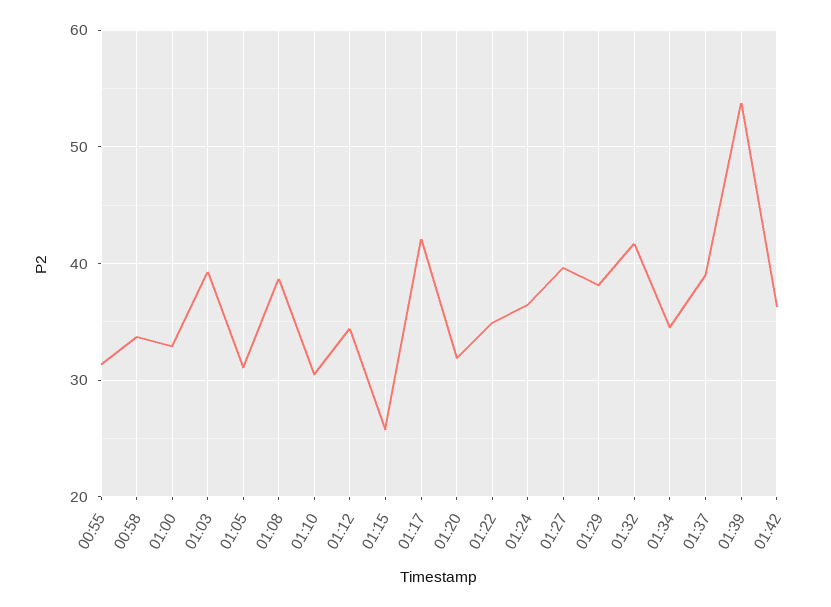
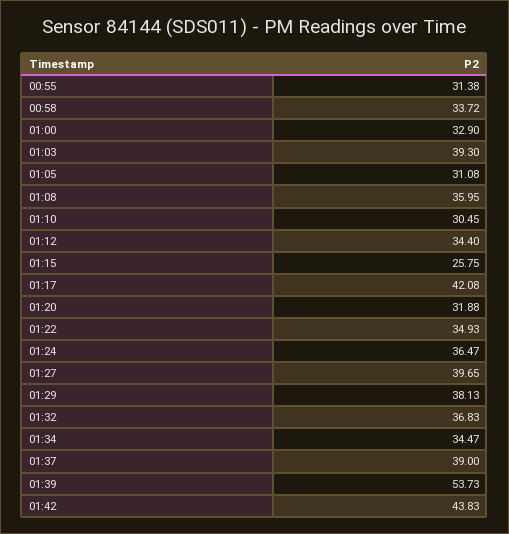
01:08: 39 -> 35.95
01:32: 42 -> 36.83
01:42: 36 -> 43.83

